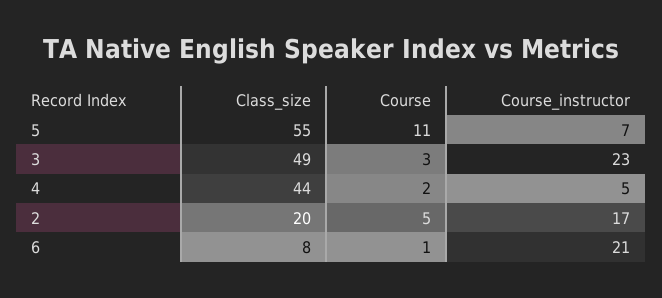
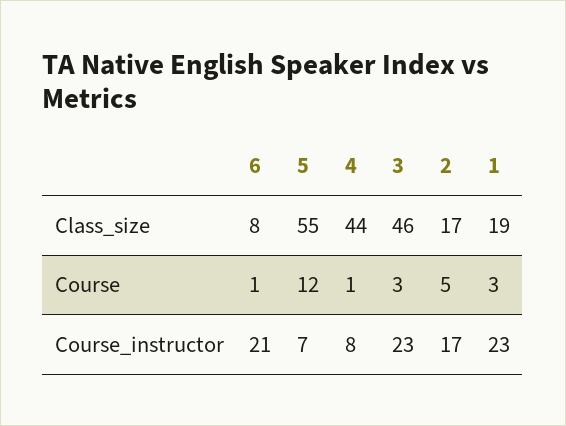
Course, 5: 11 -> 12
Class_size, 3: 49 -> 46
Course, 4: 2 -> 1
Course_instructor, 4: 5 -> 8
Class_size, 2: 20 -> 17
Class_size, 1: none -> 19
Course, 1: none -> 3
Course_instructor, 1: none -> 23

